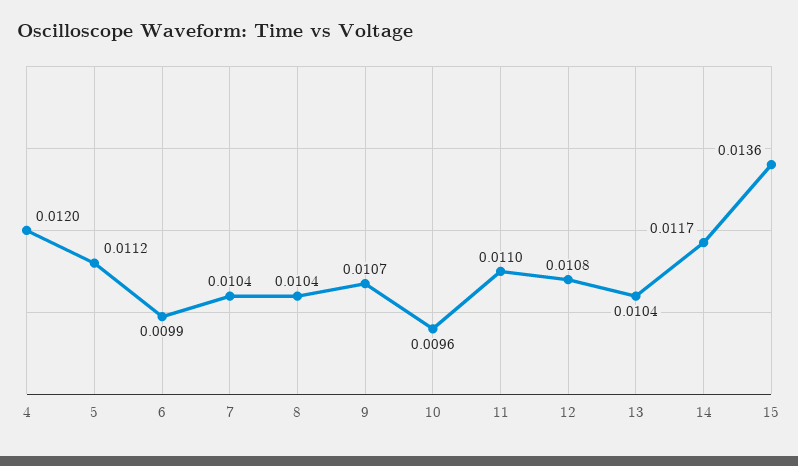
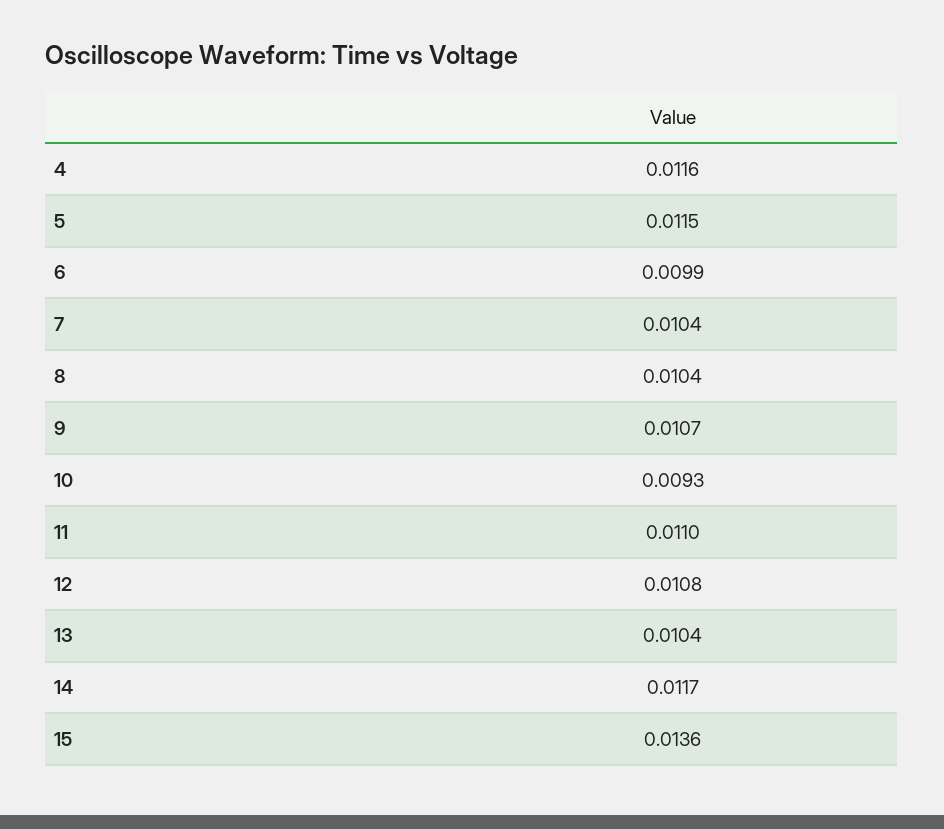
4: 0.012 -> 0.0116
5: 0.0112 -> 0.0115
10: 0.0096 -> 0.0093

